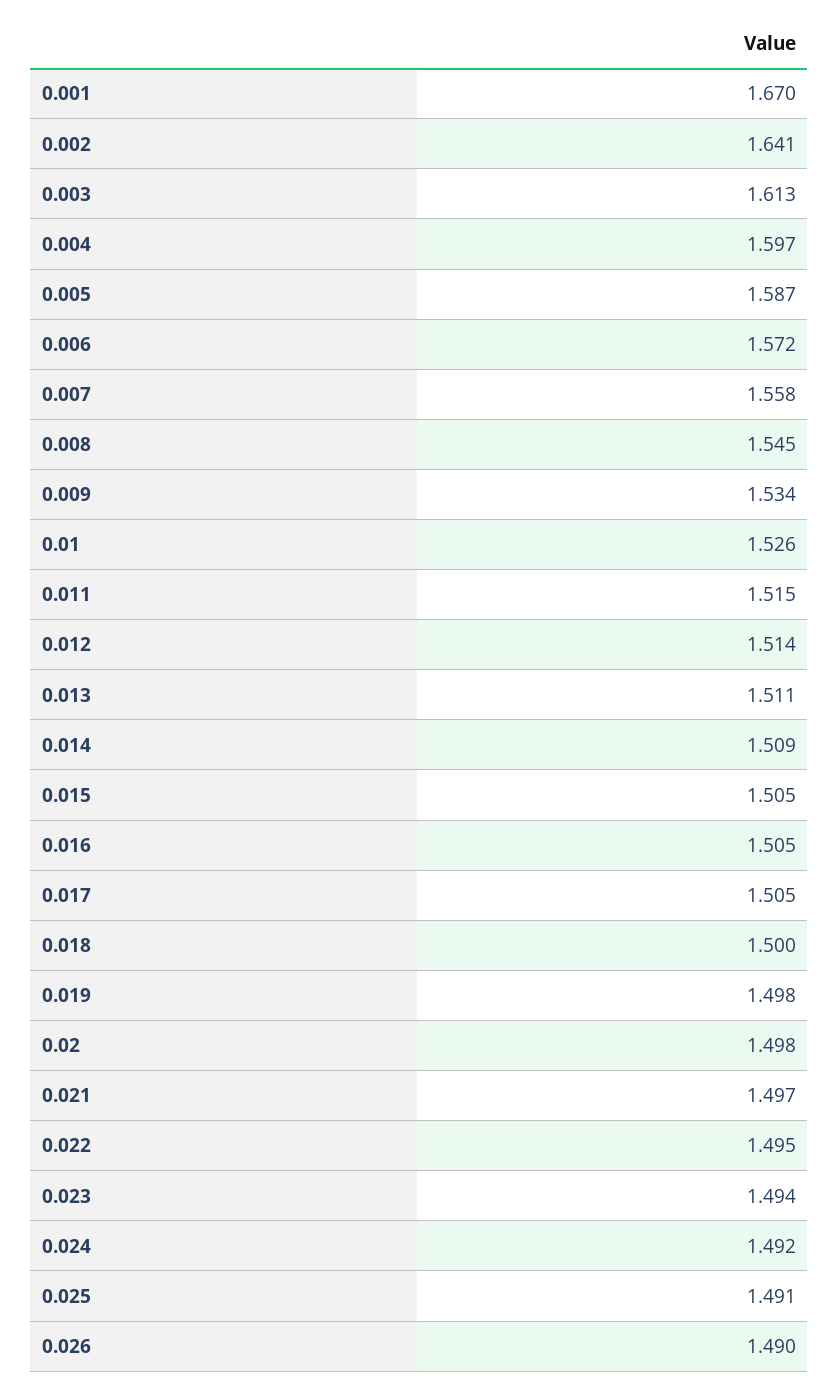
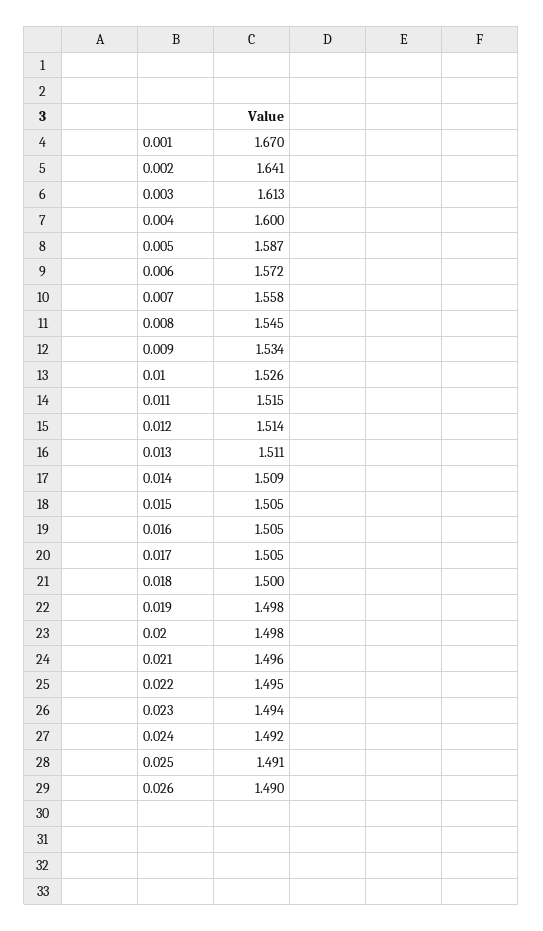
0.004: 1.597 -> 1.6
0.021: 1.497 -> 1.496

